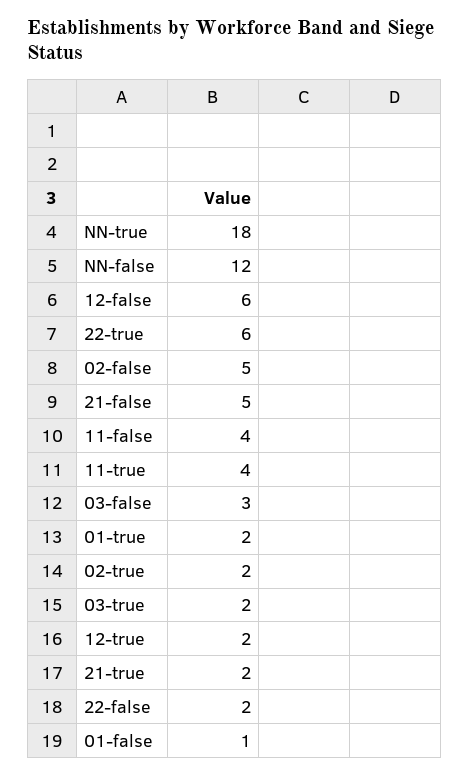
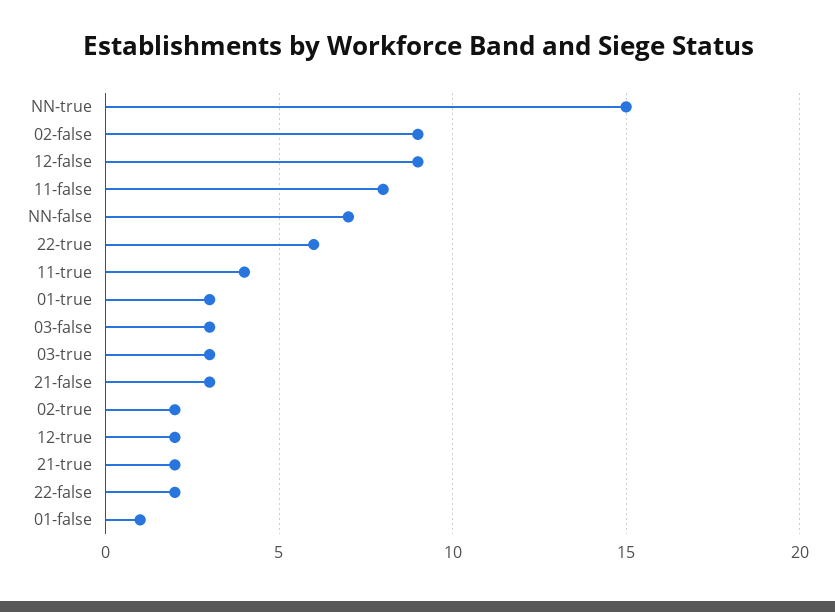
NN-true: 18 -> 15
NN-false: 12 -> 7
12-false: 6 -> 9
02-false: 5 -> 9
21-false: 5 -> 3
11-false: 4 -> 8
01-true: 2 -> 3
03-true: 2 -> 3

